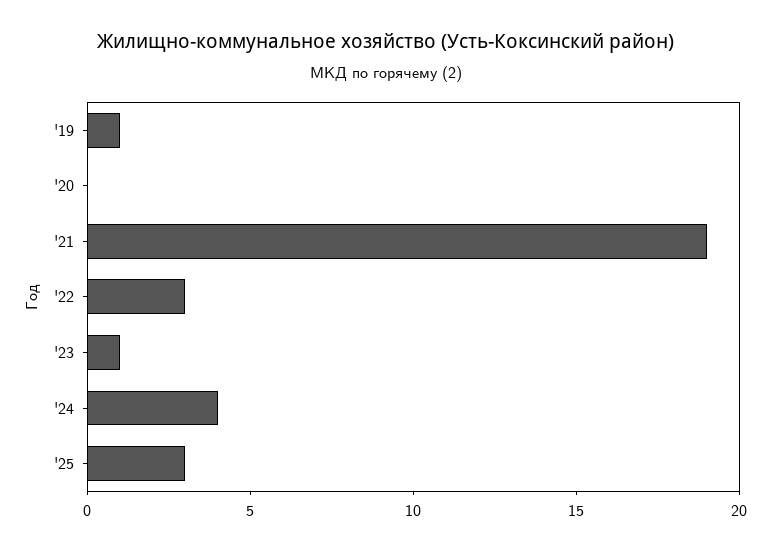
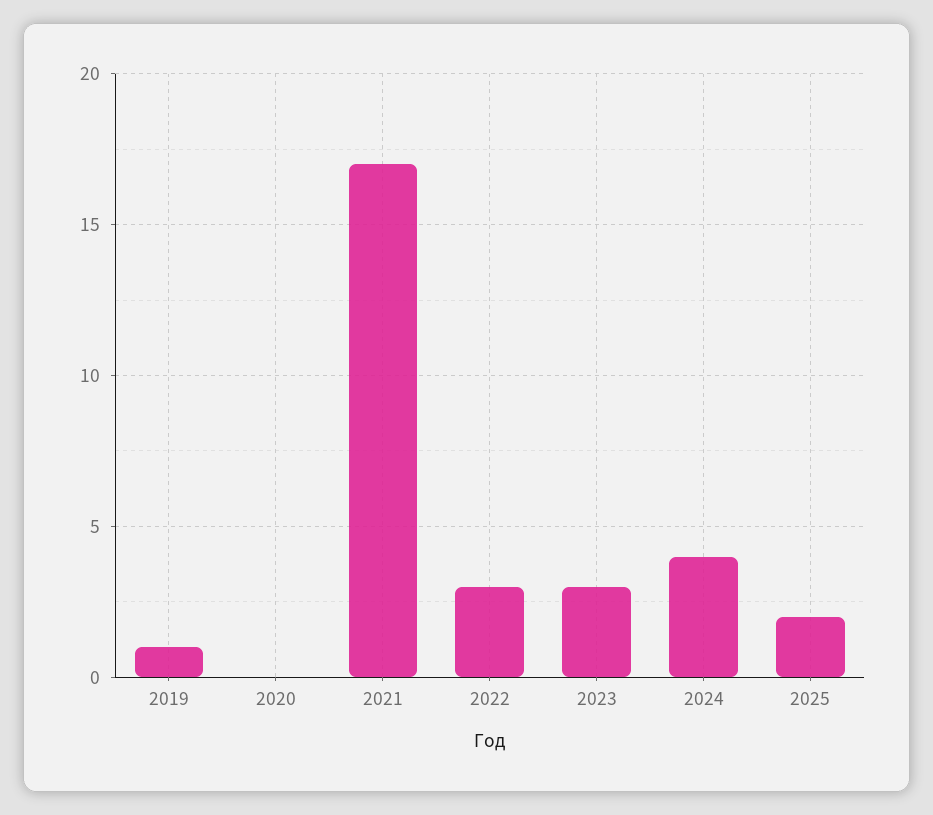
'21: 19 -> 17
'23: 1 -> 3
'25: 3 -> 2

